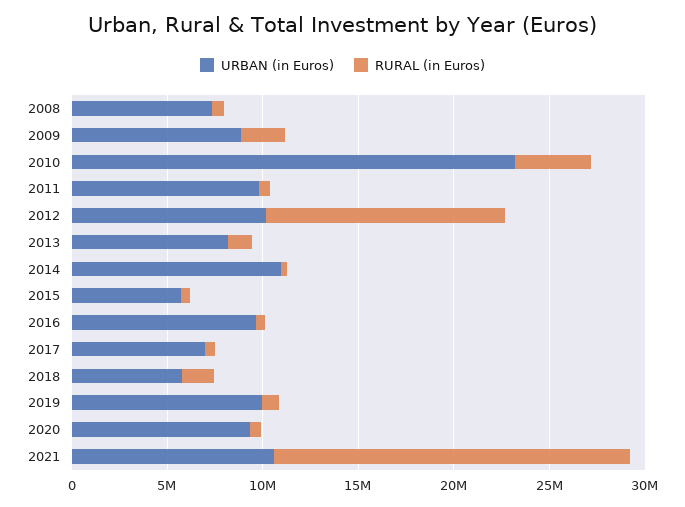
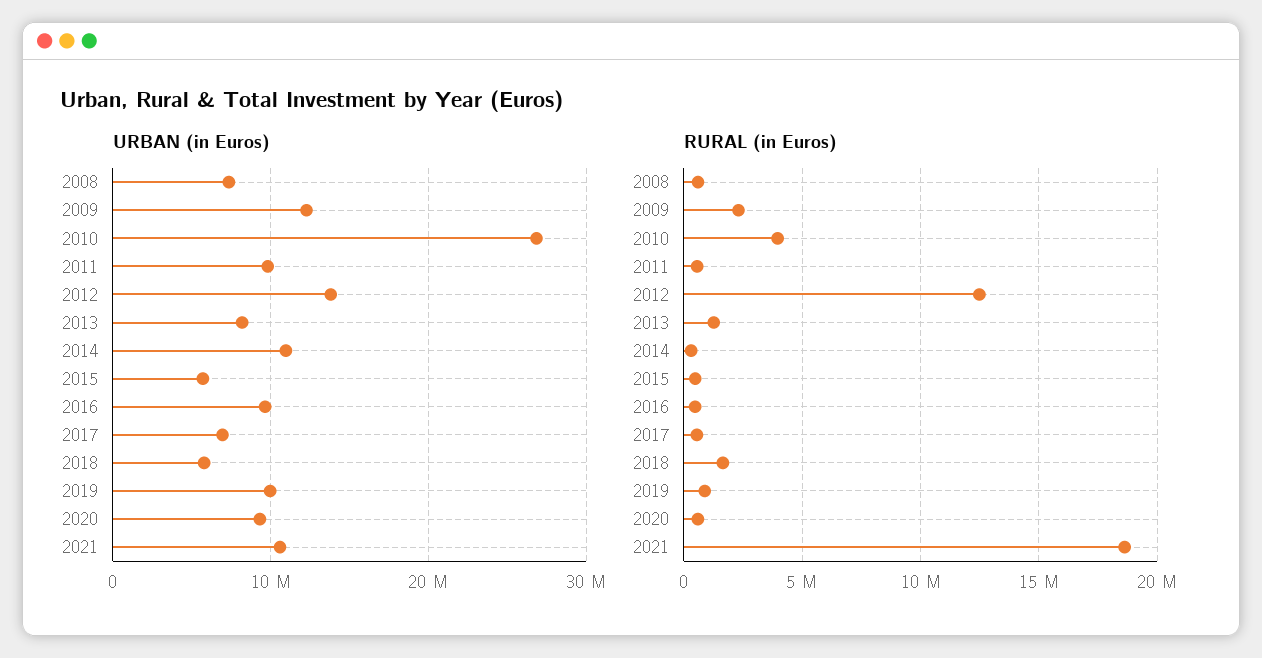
URBAN (in Euros), 2009: 9000000 -> 12000000
URBAN (in Euros), 2010: 23000000 -> 27000000
URBAN (in Euros), 2012: 10000000 -> 14000000

